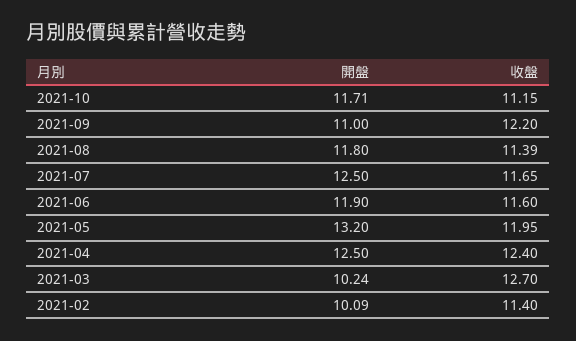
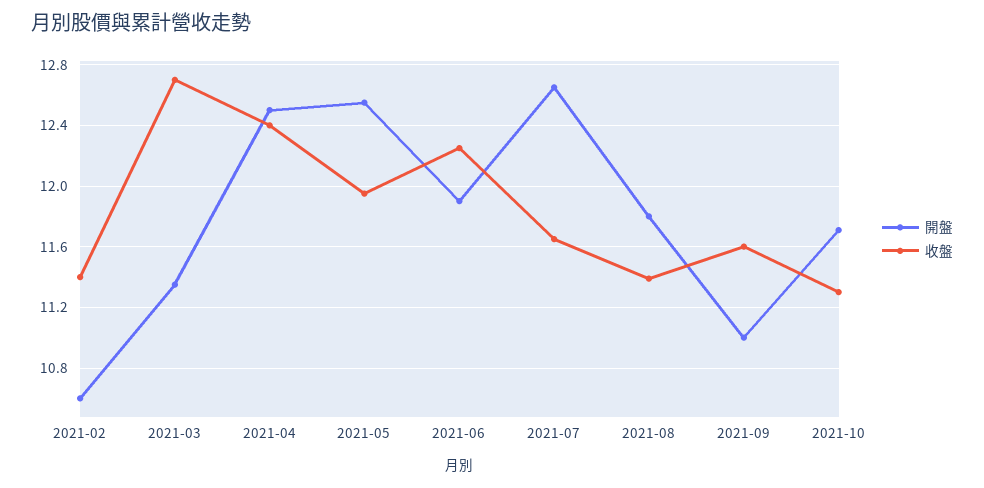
收盤, 2021-10: 11.15 -> 11.3
收盤, 2021-09: 12.2 -> 11.6
開盤, 2021-07: 12.5 -> 12.65
收盤, 2021-06: 11.6 -> 12.25
開盤, 2021-05: 13.2 -> 12.55
開盤, 2021-03: 10.24 -> 11.35
開盤, 2021-02: 10.09 -> 10.6

